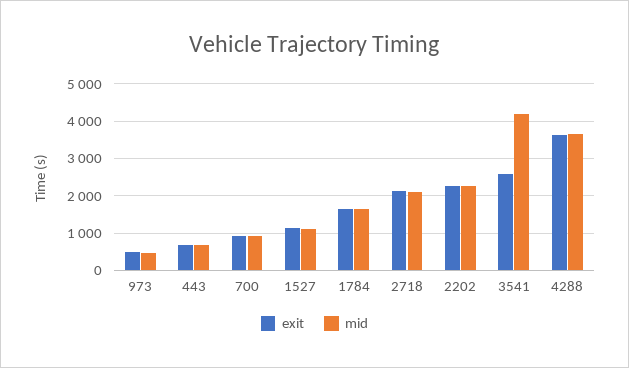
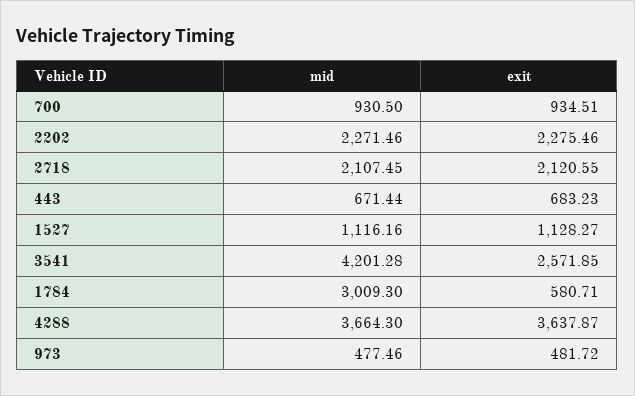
exit, 1784: 1600 -> 580.71
mid, 1784: 1600 -> 3009.3

